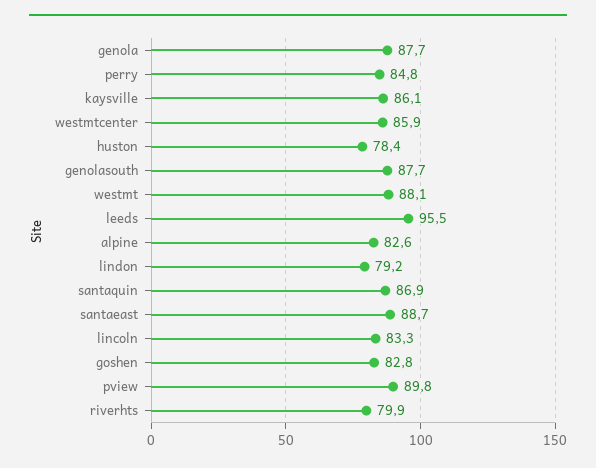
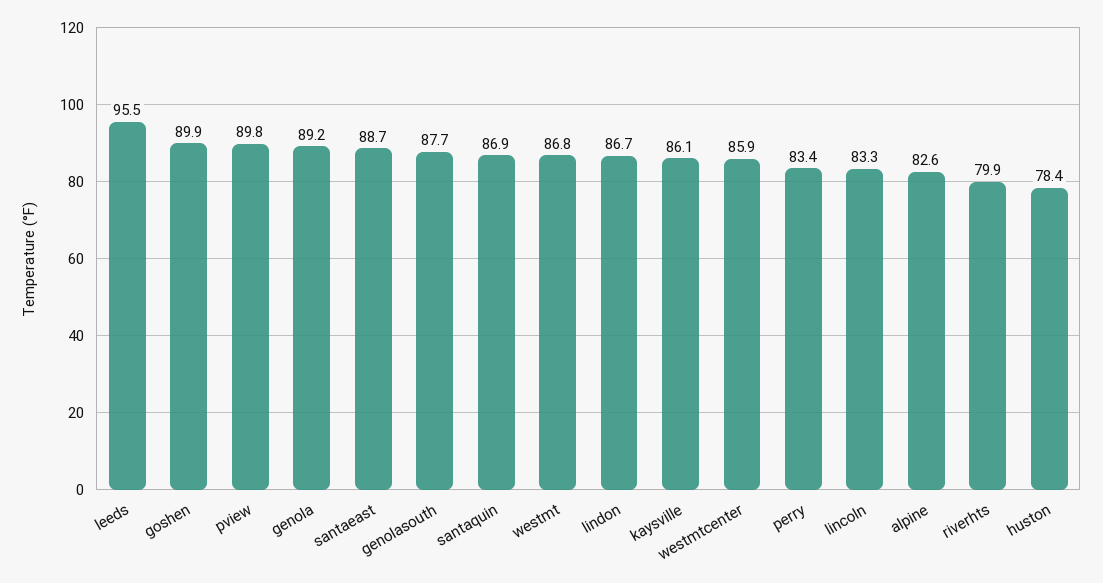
genola: 87.7 -> 89.2
perry: 84.8 -> 83.4
westmt: 88.1 -> 86.8
lindon: 79.2 -> 86.7
goshen: 82.8 -> 89.9

